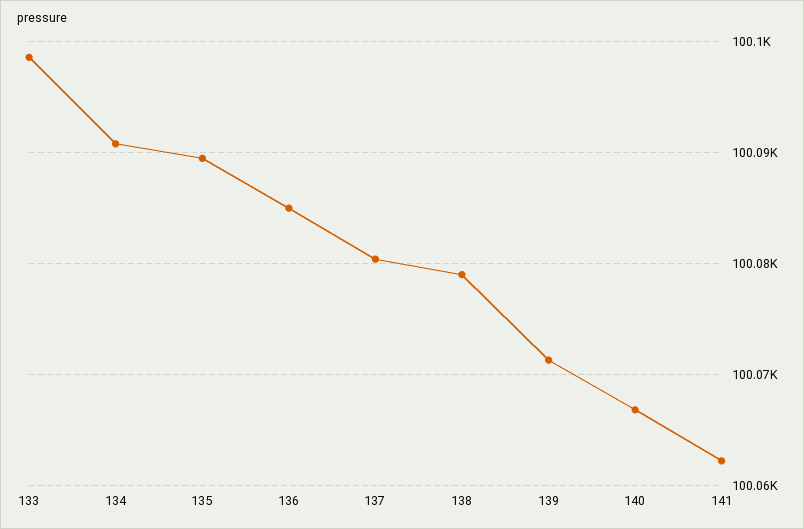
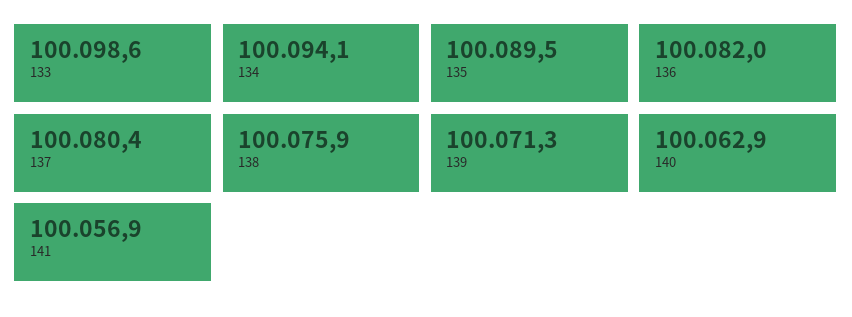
134: 100091 -> 100094.1
136: 100085 -> 100082
138: 100079 -> 100075.9
140: 100067 -> 100062.9
141: 100062 -> 100056.9

